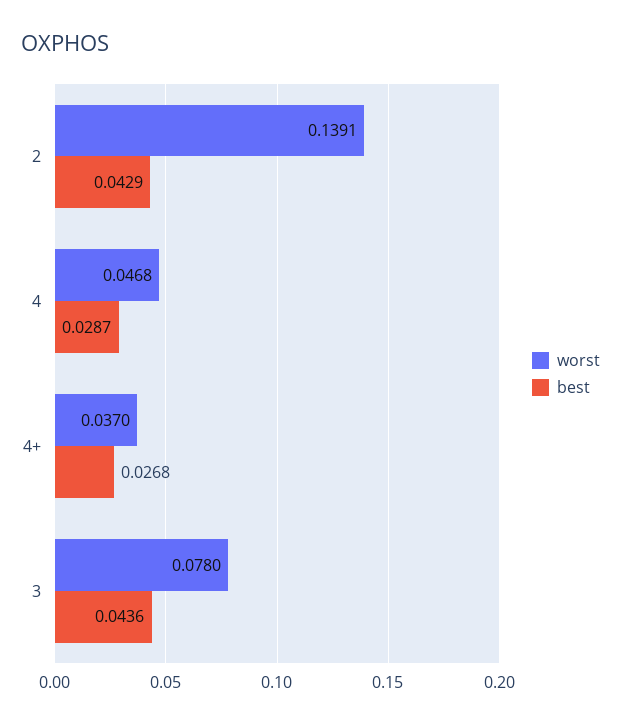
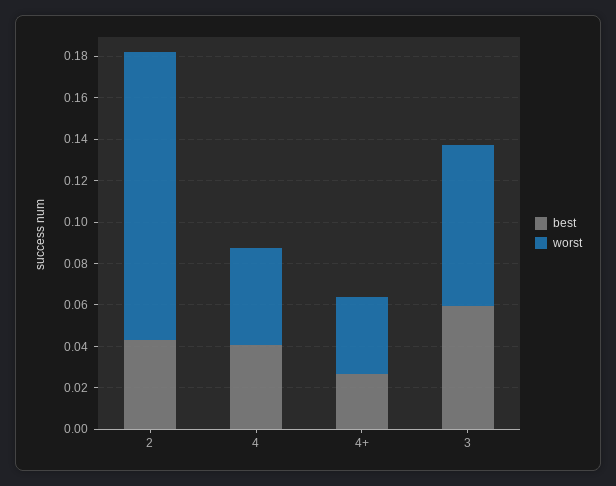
best, 4: 0.0287 -> 0.04
best, 3: 0.0436 -> 0.06

